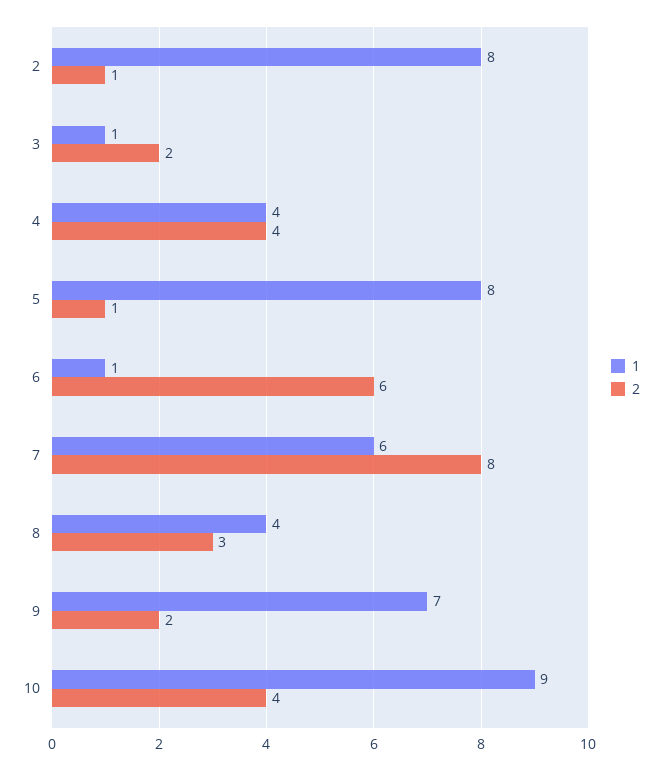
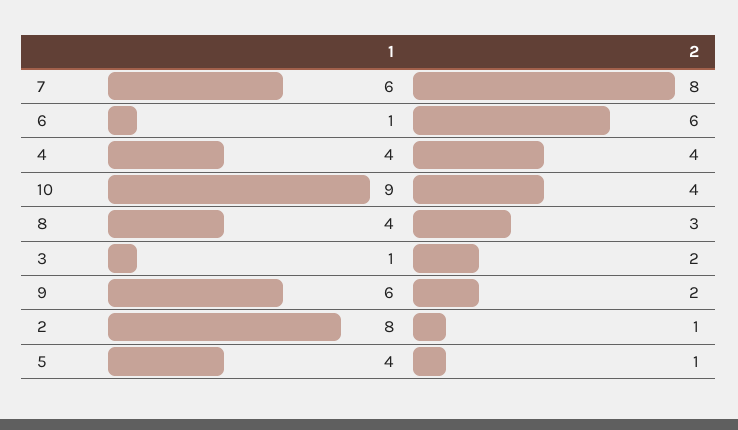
1, 5: 8 -> 4
1, 9: 7 -> 6

